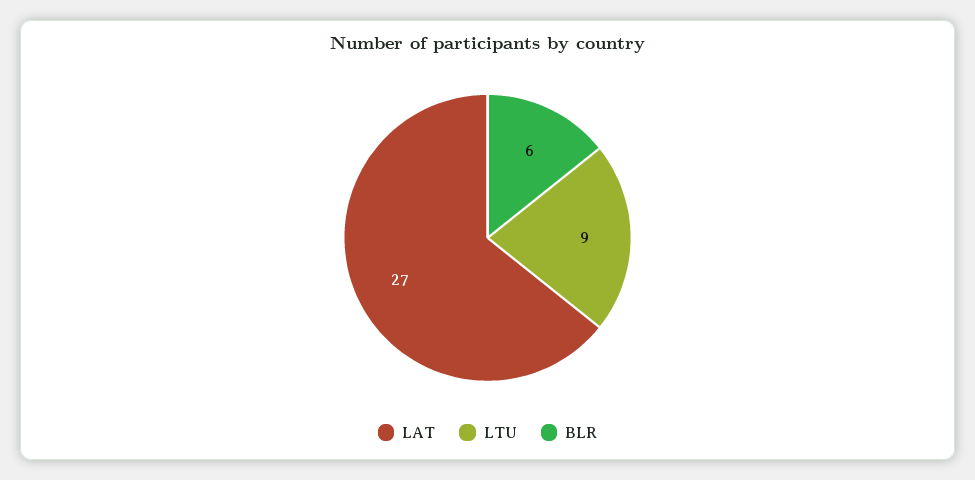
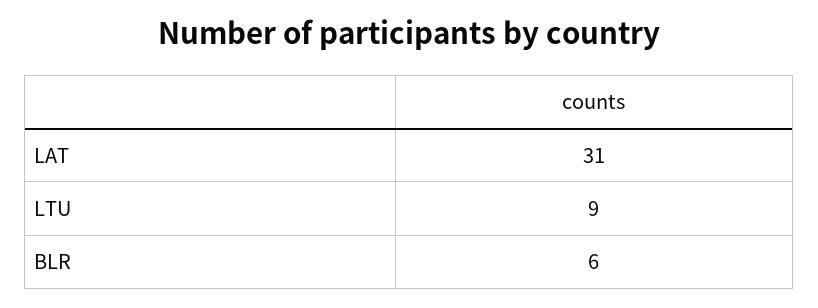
LAT: 27 -> 31

